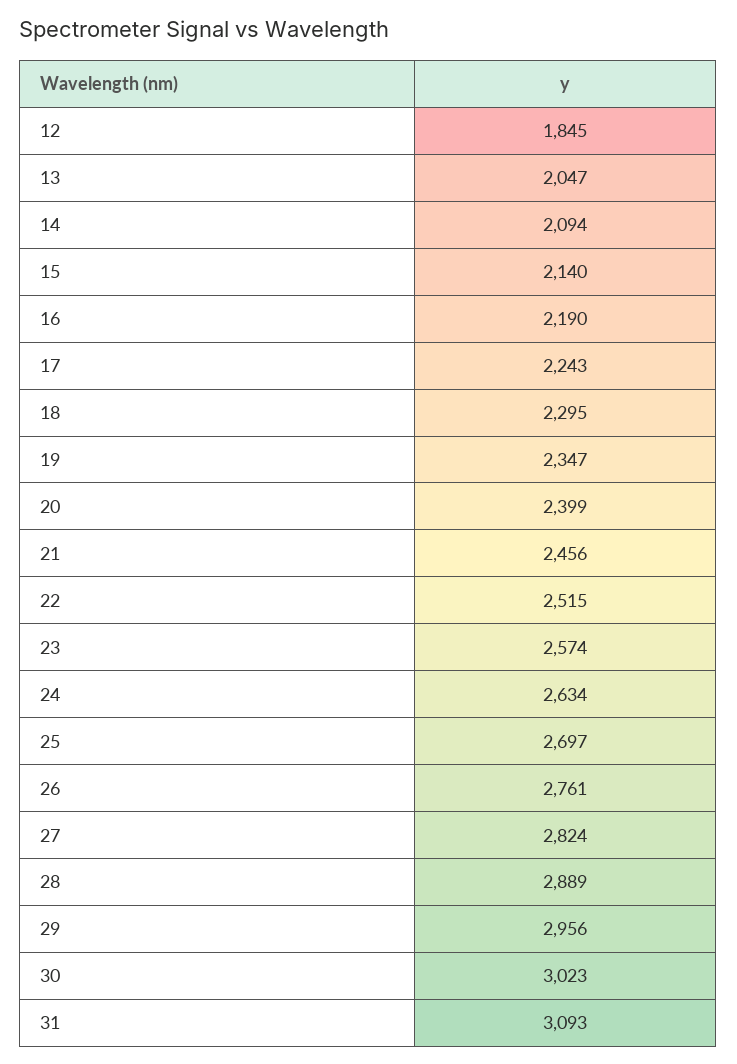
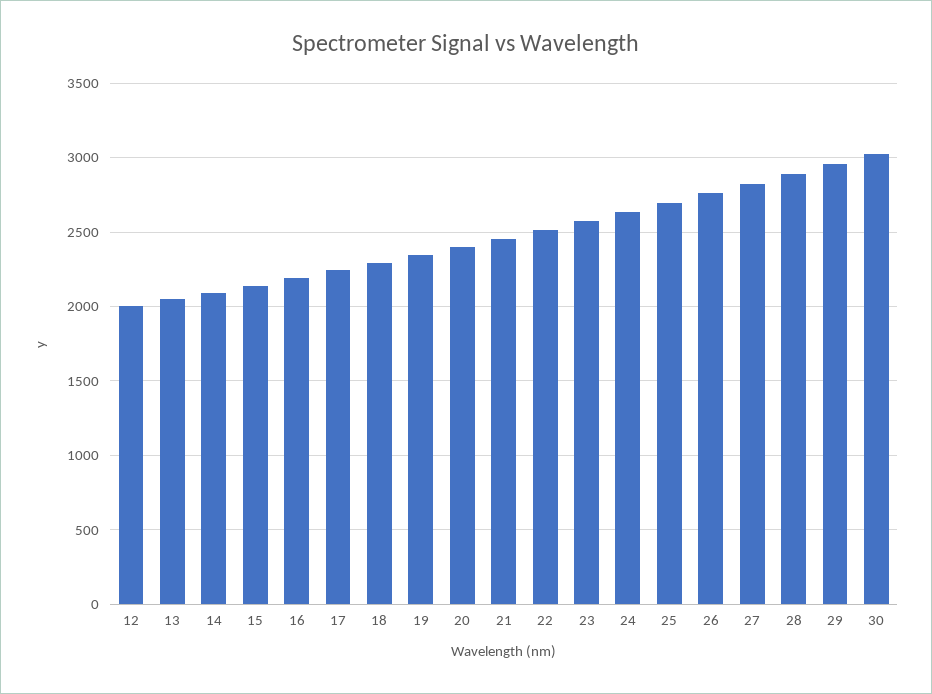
12: 1845 -> 2000
31: 3093 -> none

